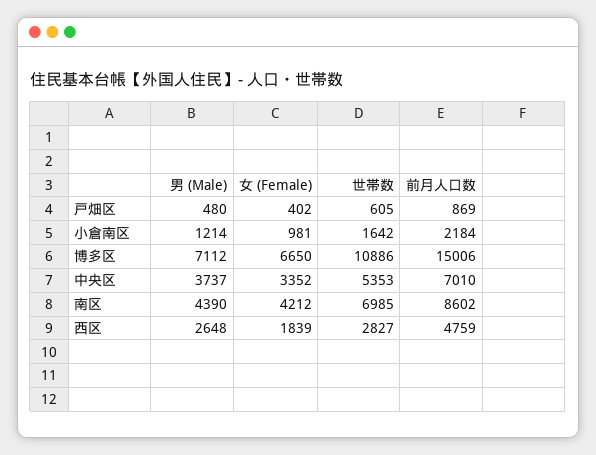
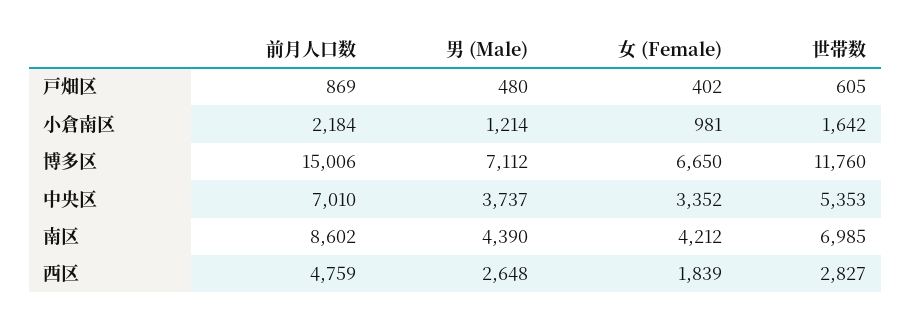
世帯数, 博多区: 10886 -> 11760

